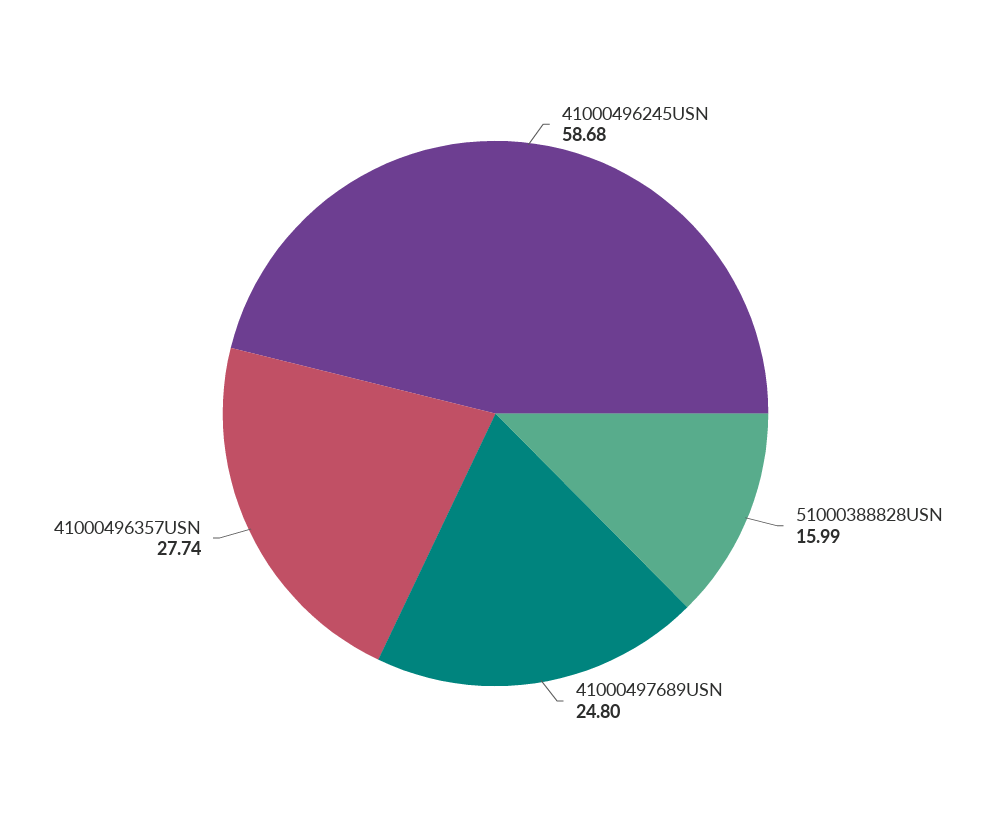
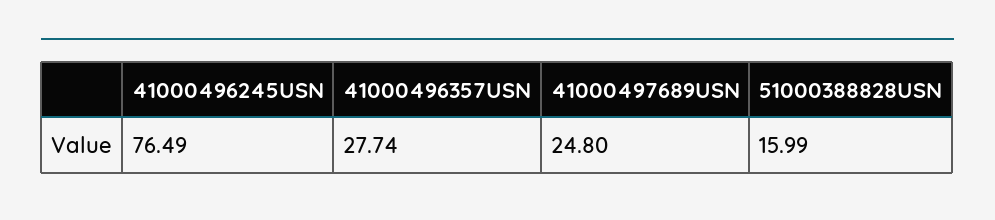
41000496245USN: 58.68 -> 76.49

